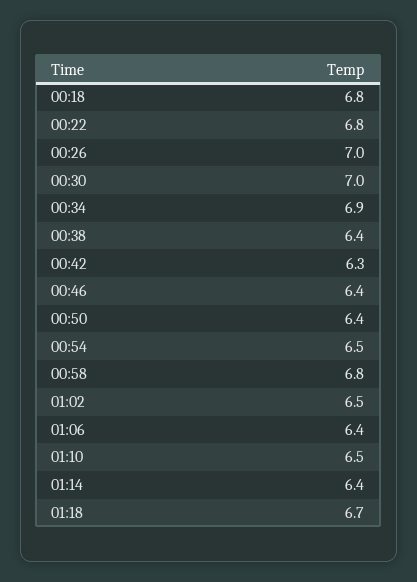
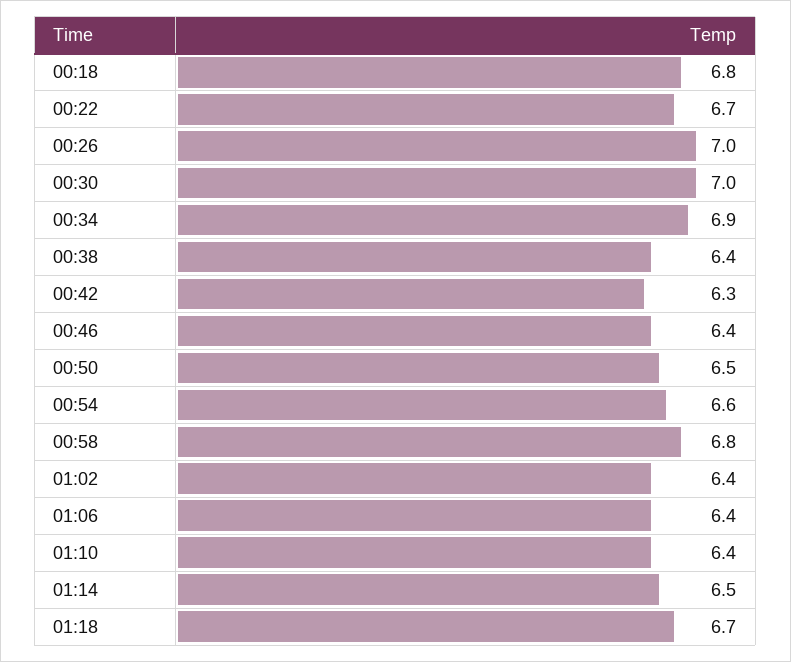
00:22: 6.8 -> 6.7
00:50: 6.4 -> 6.5
00:54: 6.5 -> 6.6
01:02: 6.5 -> 6.4
01:10: 6.5 -> 6.4
01:14: 6.4 -> 6.5

